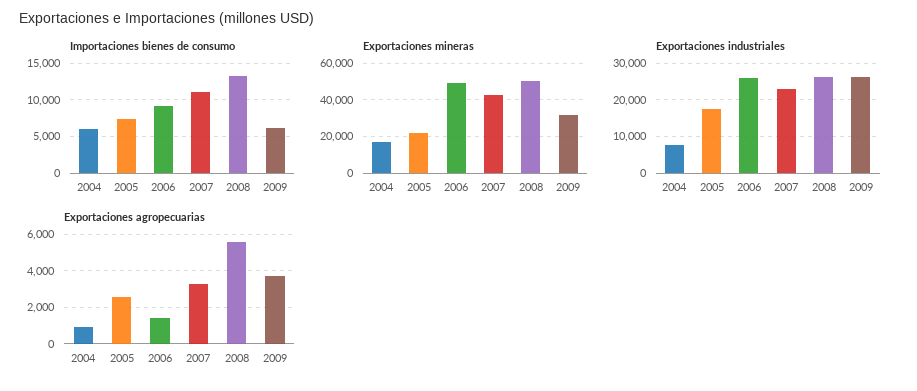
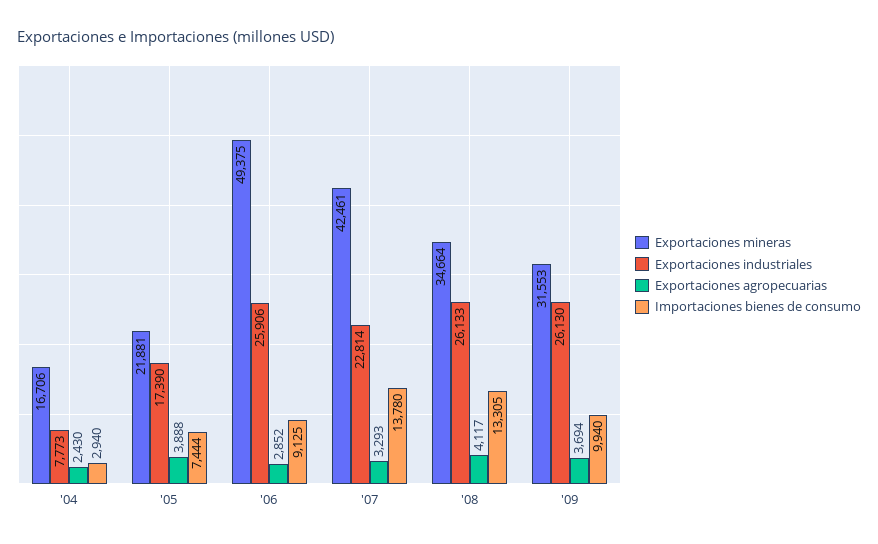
Importaciones bienes de consumo, 2004: 6000 -> 2940
Importaciones bienes de consumo, 2007: 11000 -> 13780
Importaciones bienes de consumo, 2009: 6000 -> 9940
Exportaciones mineras, 2008: 50000 -> 34664
Exportaciones agropecuarias, 2004: 1000 -> 2430
Exportaciones agropecuarias, 2005: 2500 -> 3888
Exportaciones agropecuarias, 2006: 1500 -> 2852
Exportaciones agropecuarias, 2008: 5500 -> 4117

